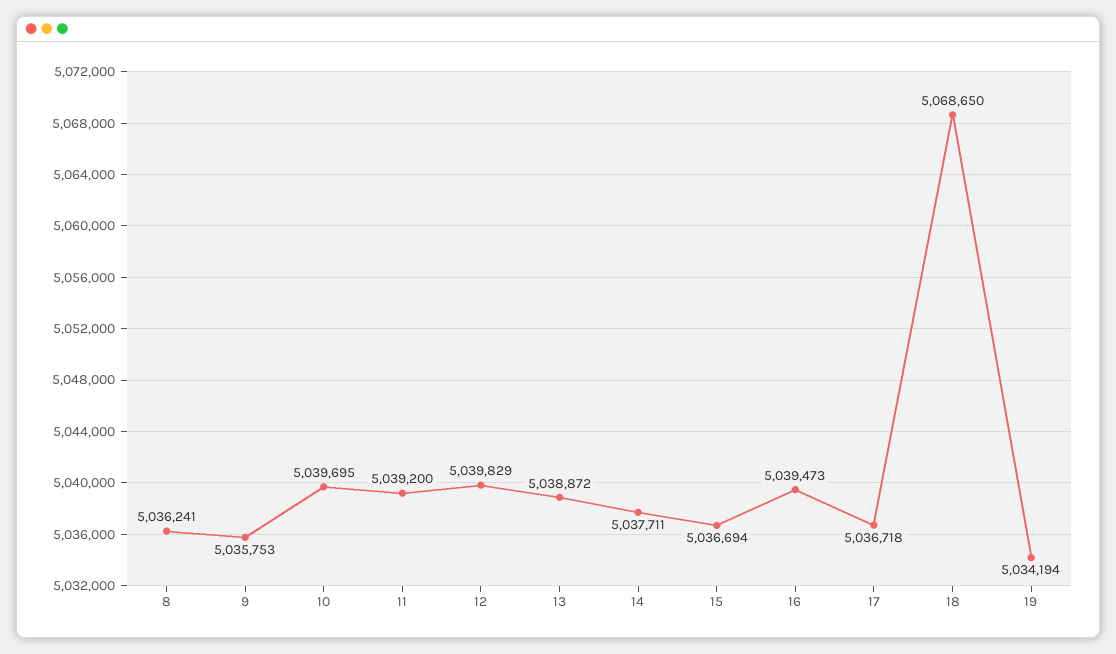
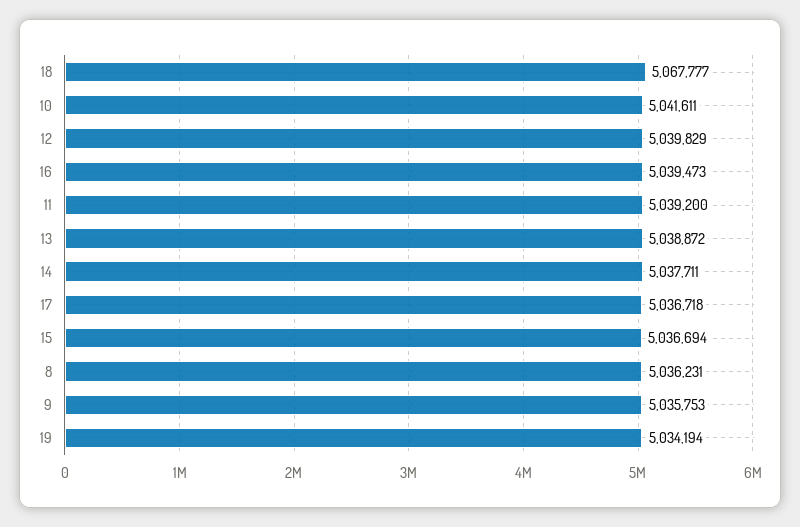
8: 5036241 -> 5036231
10: 5039695 -> 5041611
18: 5068650 -> 5067777

